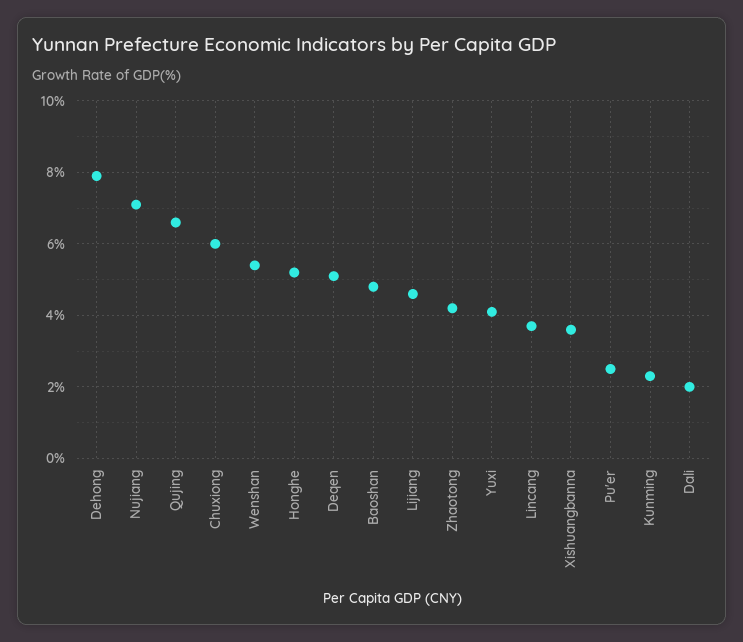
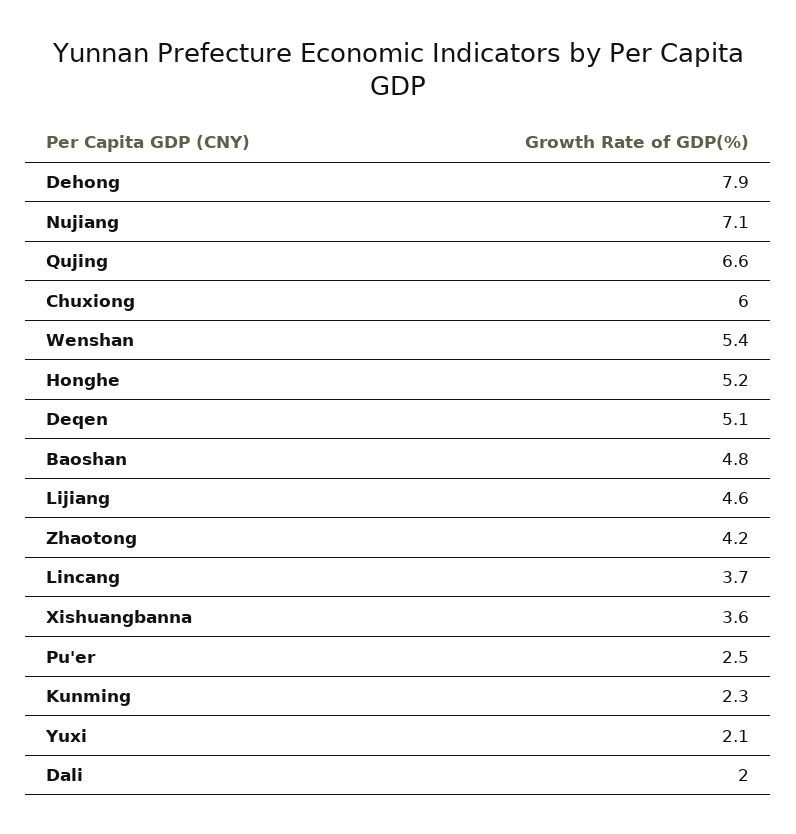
Yuxi: 4 -> 2.1

